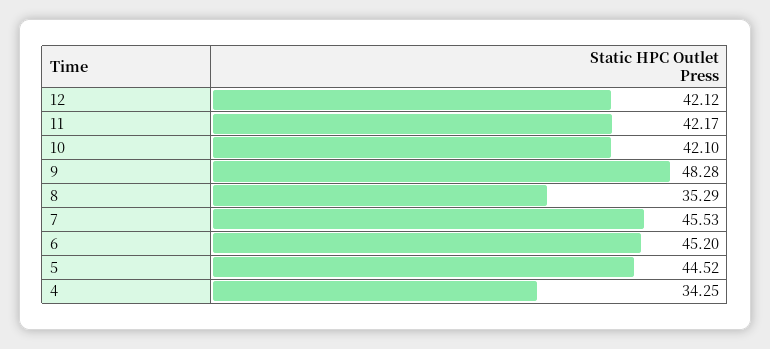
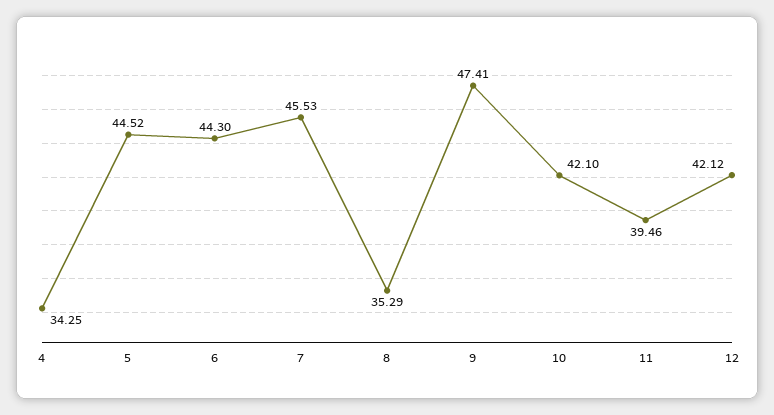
11: 42.17 -> 39.46
9: 48.28 -> 47.41
6: 45.2 -> 44.3

